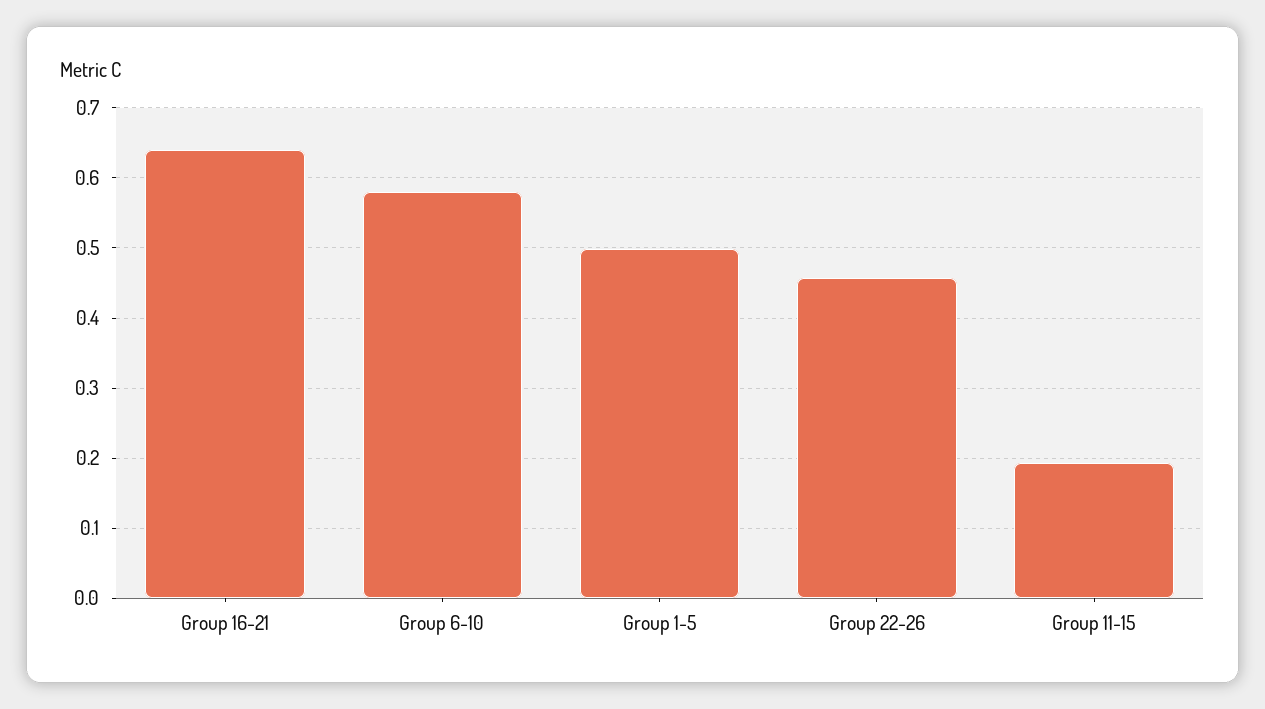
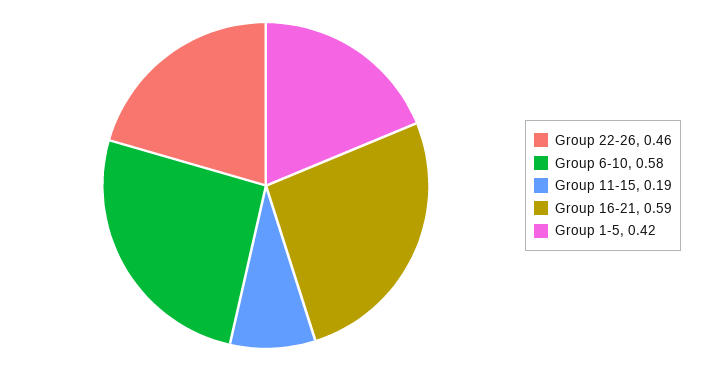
Group 16-21: 0.64 -> 0.59
Group 1-5: 0.5 -> 0.42

